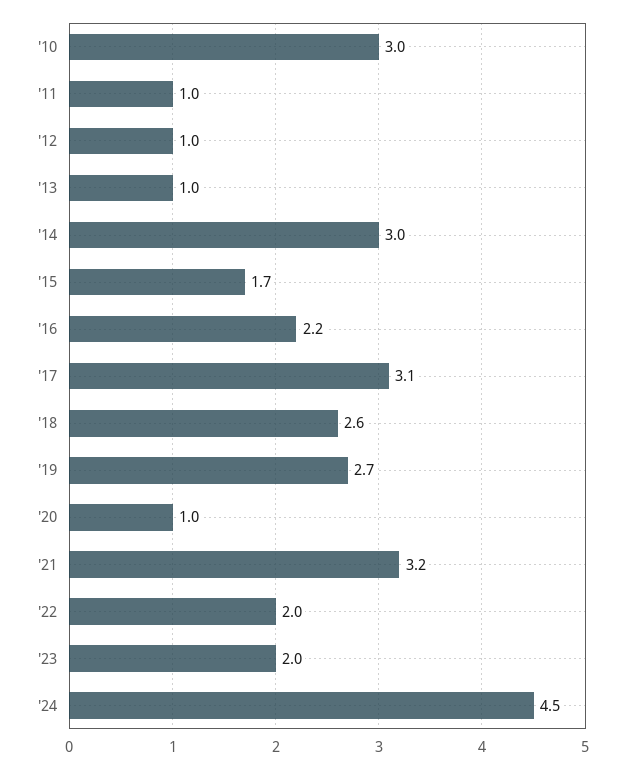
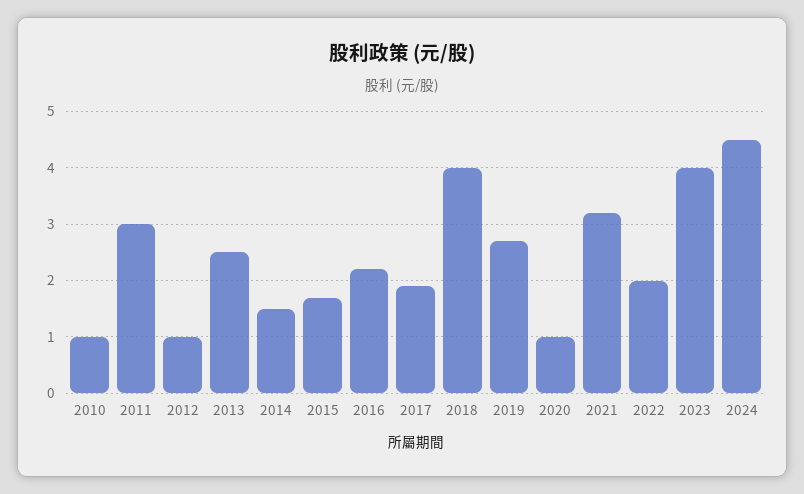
'10: 3 -> 1
'11: 1 -> 3
'13: 1 -> 2.5
'14: 3 -> 1.5
'17: 3.1 -> 2
'18: 2.6 -> 4
'23: 2 -> 4

